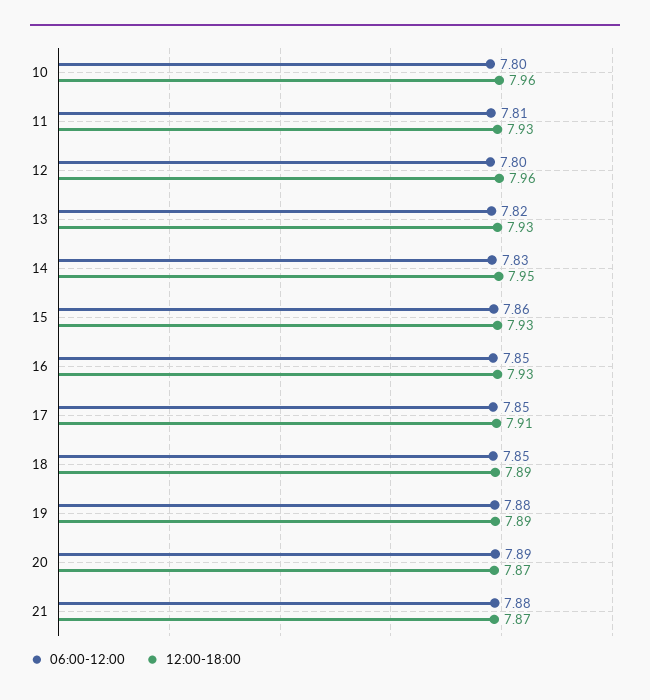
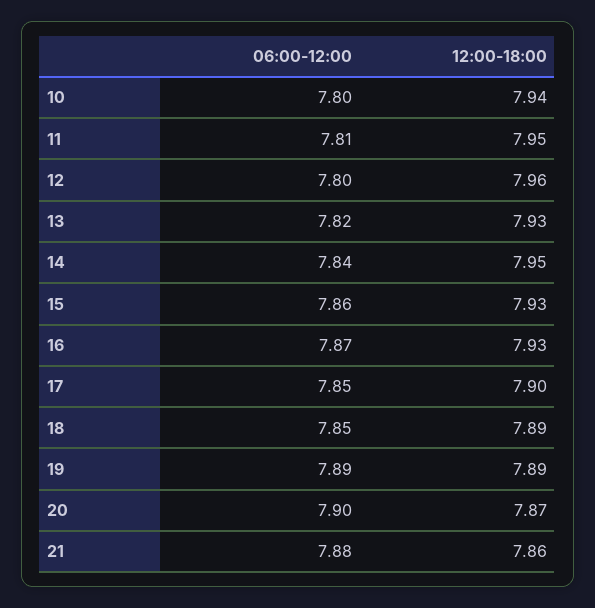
12:00-18:00, 10: 7.96 -> 7.94
12:00-18:00, 11: 7.93 -> 7.95
06:00-12:00, 14: 7.83 -> 7.84
06:00-12:00, 16: 7.85 -> 7.87
12:00-18:00, 17: 7.91 -> 7.9
06:00-12:00, 19: 7.88 -> 7.89
06:00-12:00, 20: 7.89 -> 7.9
12:00-18:00, 21: 7.87 -> 7.86

